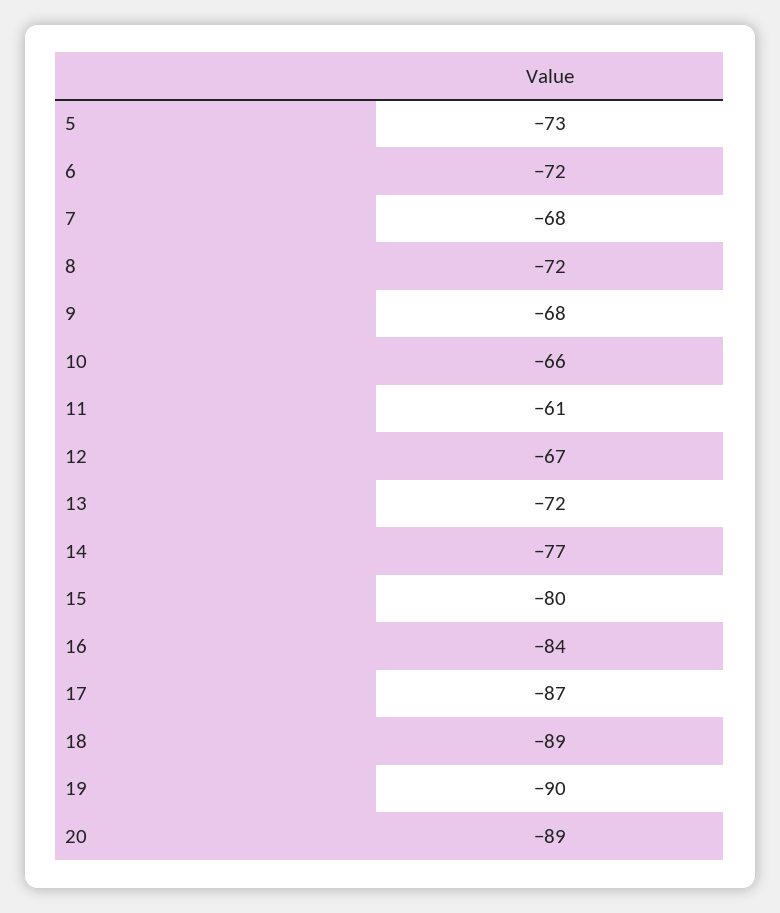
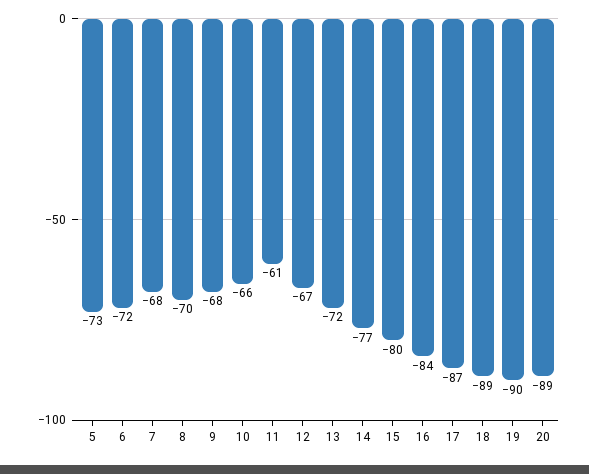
8: -72 -> -70

